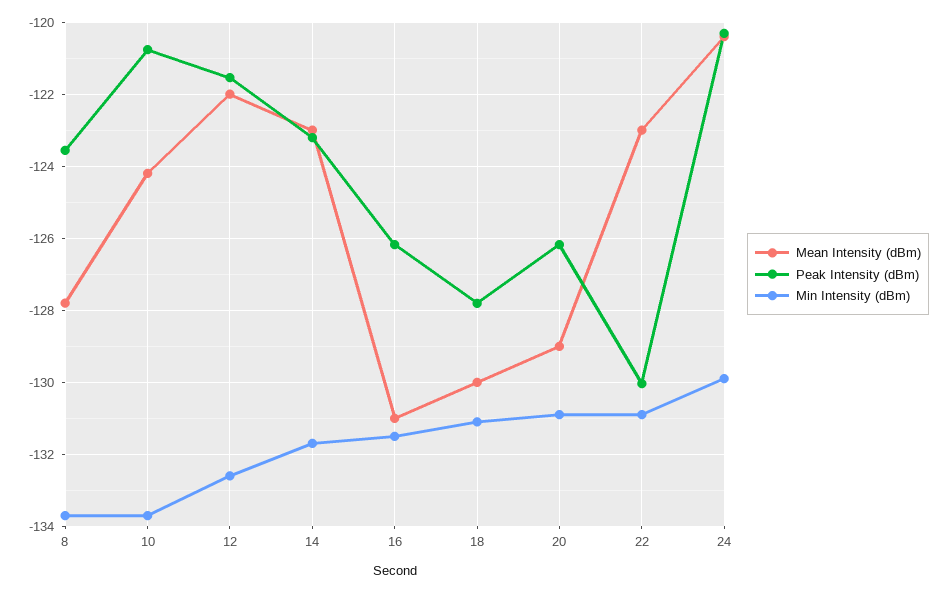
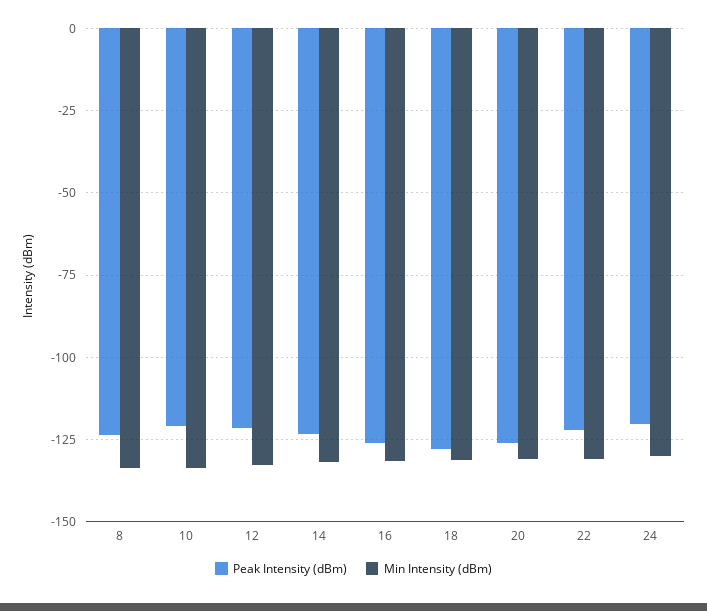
Mean Intensity (dBm), 8: -127.8 -> none
Mean Intensity (dBm), 10: -124.2 -> none
Mean Intensity (dBm), 12: -122 -> none
Mean Intensity (dBm), 14: -123 -> none
Mean Intensity (dBm), 16: -131 -> none
Mean Intensity (dBm), 18: -130 -> none
Mean Intensity (dBm), 20: -129 -> none
Mean Intensity (dBm), 22: -123 -> none
Peak Intensity (dBm), 22: -130 -> -122.5
Mean Intensity (dBm), 24: -120.4 -> none

